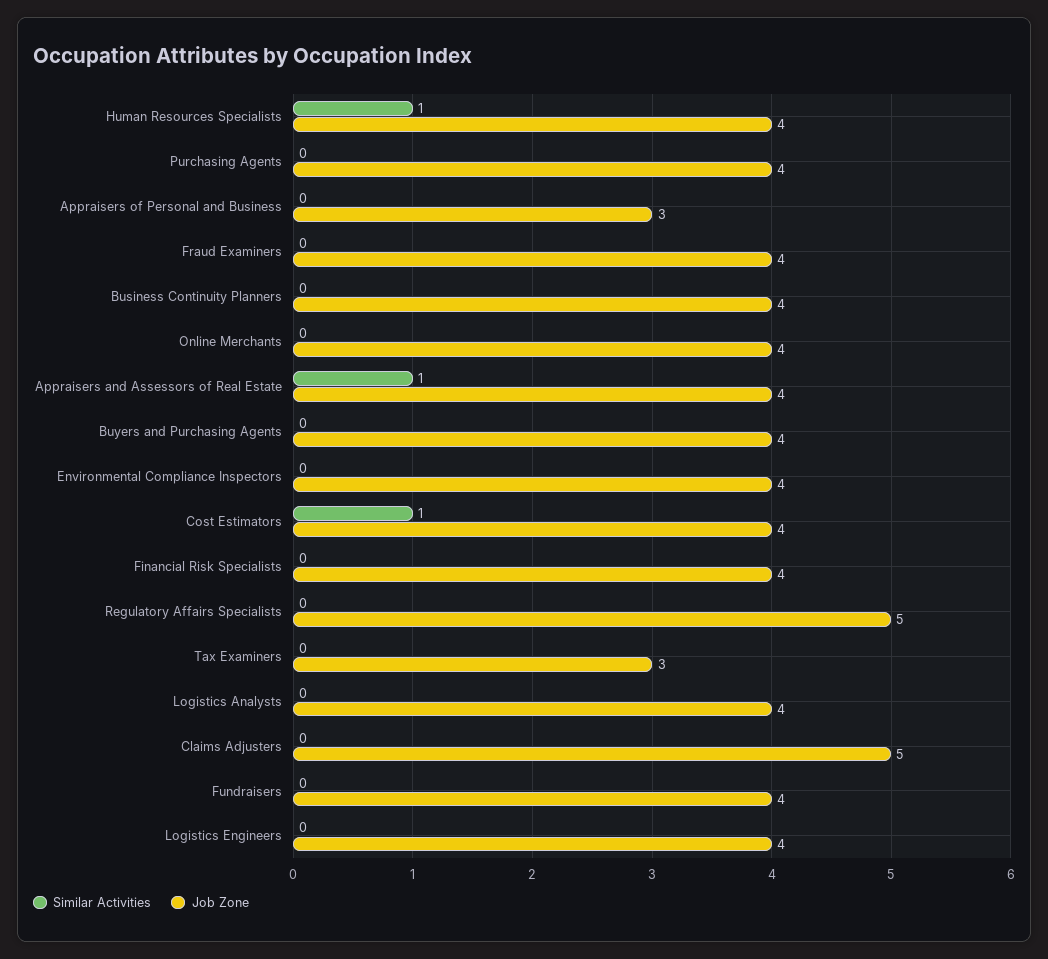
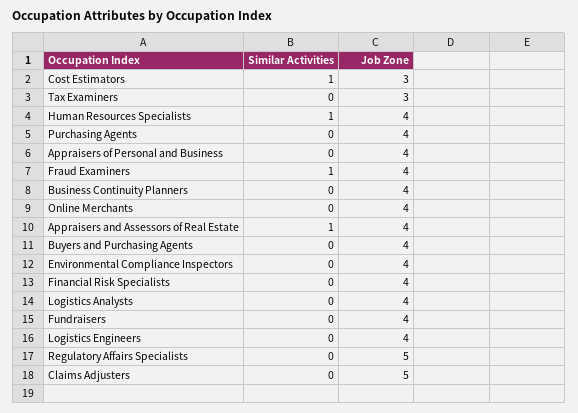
Job Zone, Appraisers of Personal and Business: 3 -> 4
Similar Activities, Fraud Examiners: 0 -> 1
Job Zone, Cost Estimators: 4 -> 3

